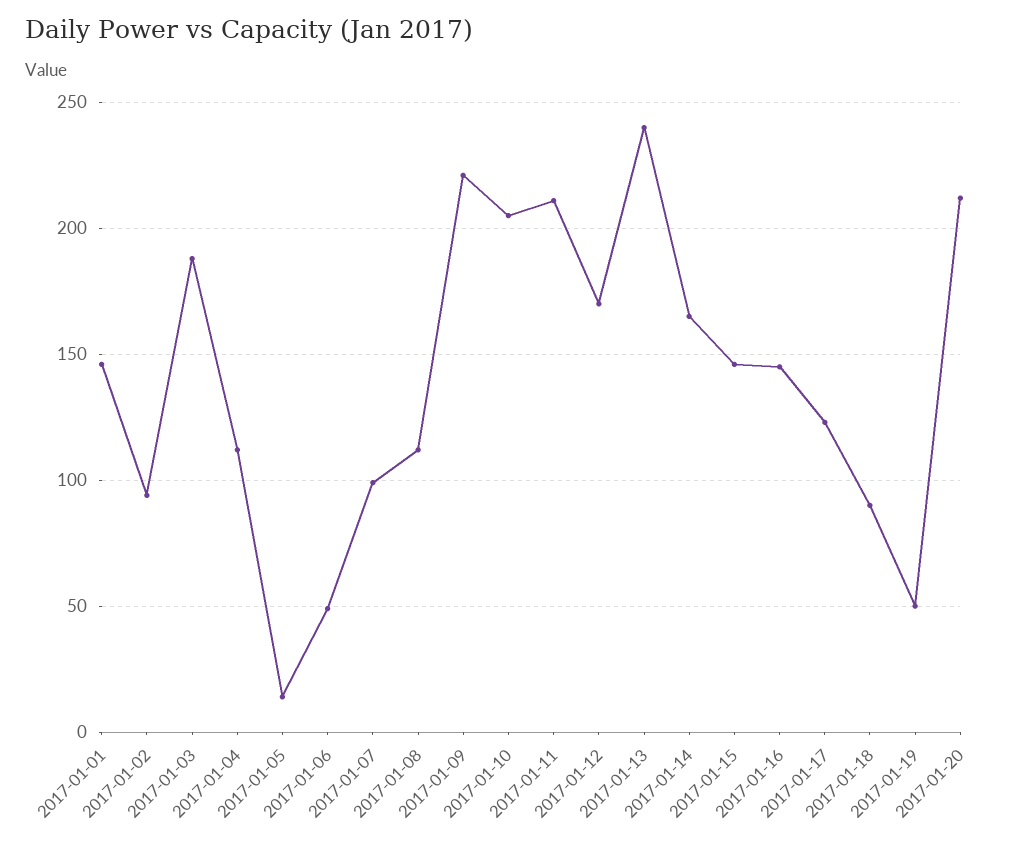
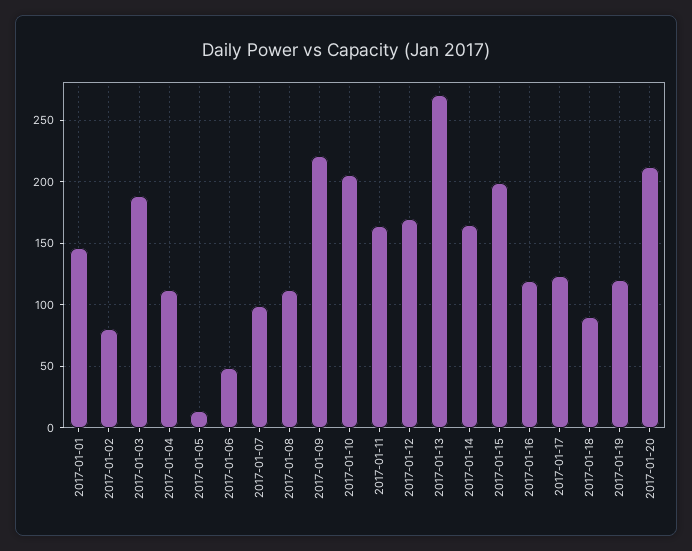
2017-01-02: 95 -> 80
2017-01-11: 210 -> 165
2017-01-13: 240 -> 270
2017-01-15: 145 -> 200
2017-01-16: 145 -> 120
2017-01-19: 50 -> 120

